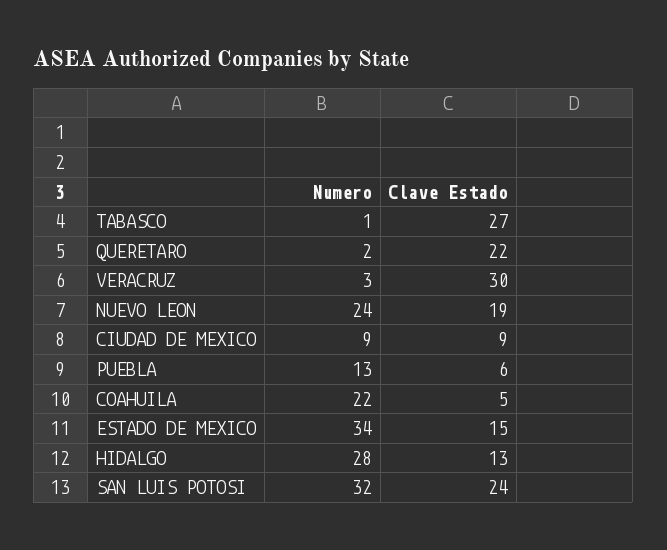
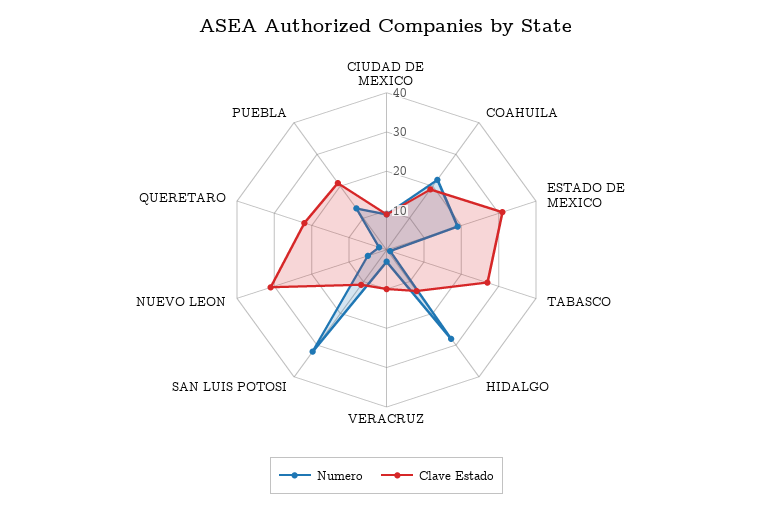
Clave Estado, VERACRUZ: 30 -> 10
Numero, NUEVO LEON: 24 -> 5
Clave Estado, NUEVO LEON: 19 -> 30
Clave Estado, PUEBLA: 6 -> 20
Clave Estado, COAHUILA: 5 -> 20
Numero, ESTADO DE MEXICO: 34 -> 20
Clave Estado, ESTADO DE MEXICO: 15 -> 30
Clave Estado, SAN LUIS POTOSI: 24 -> 10

